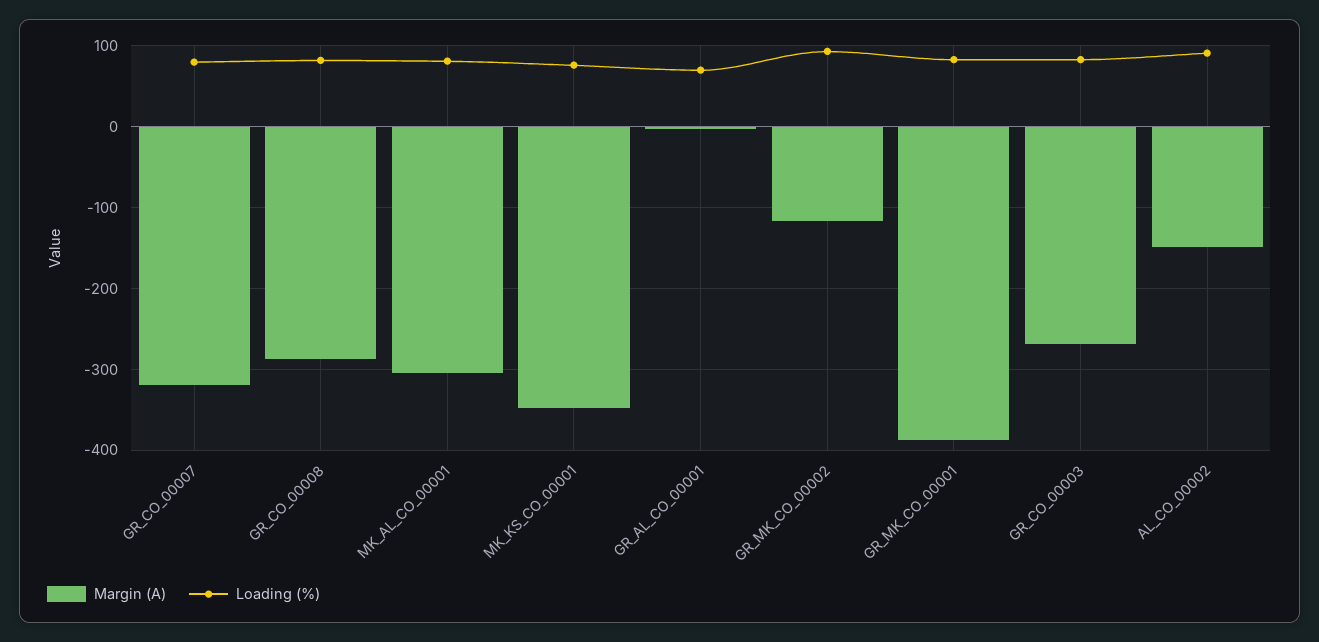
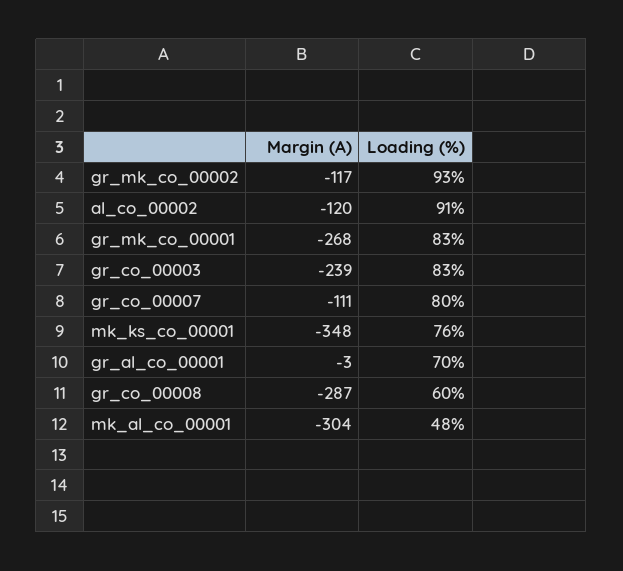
Margin (A), GR_CO_00007: -320 -> -111
Loading (%), GR_CO_00008: 80 -> 60
Loading (%), MK_AL_CO_00001: 80 -> 48
Margin (A), GR_MK_CO_00001: -390 -> -268
Margin (A), GR_CO_00003: -270 -> -239
Margin (A), AL_CO_00002: -150 -> -120

